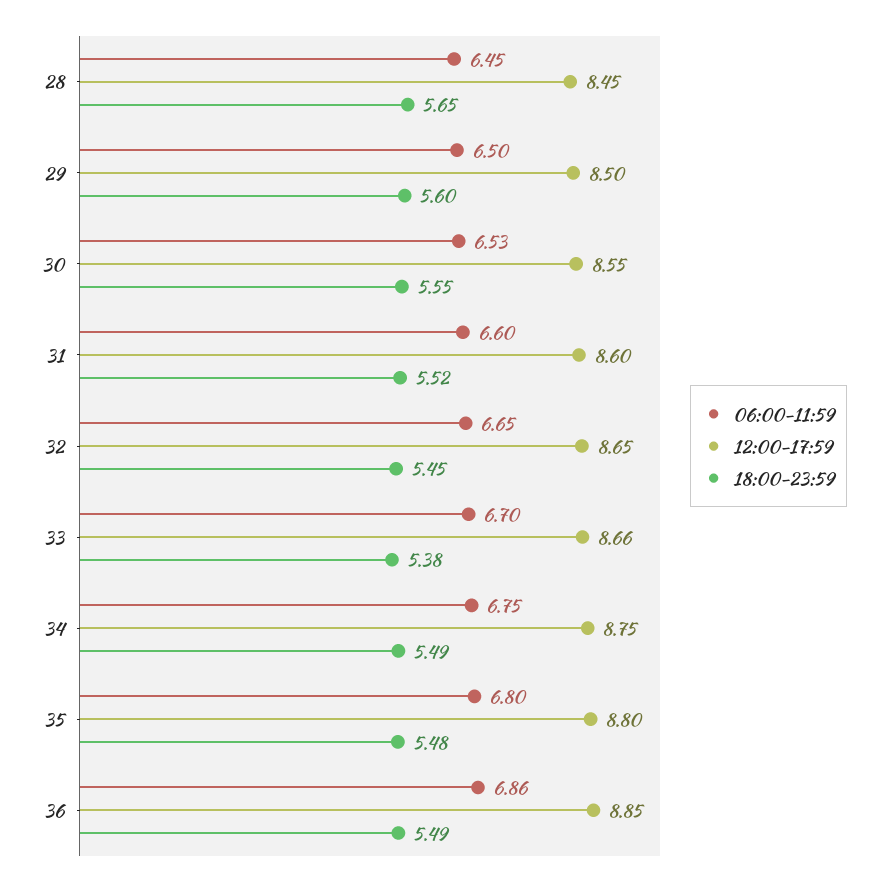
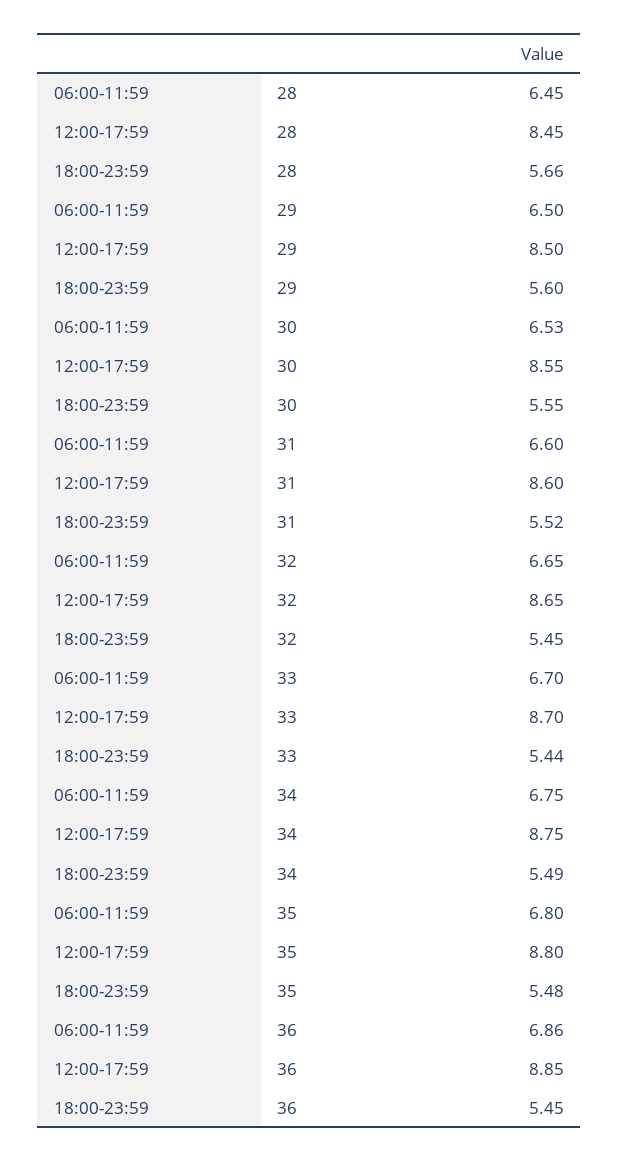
18:00-23:59, 28: 5.65 -> 5.66
12:00-17:59, 33: 8.66 -> 8.7
18:00-23:59, 33: 5.38 -> 5.44
18:00-23:59, 36: 5.49 -> 5.45

